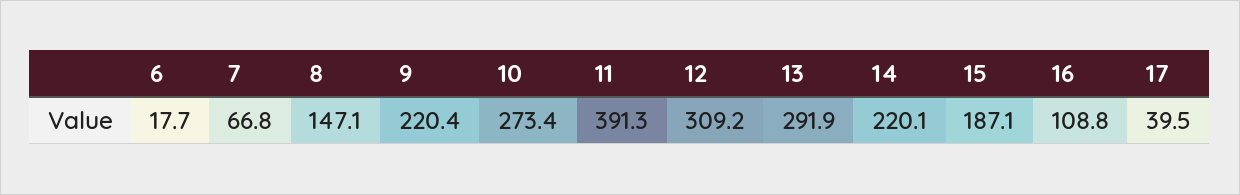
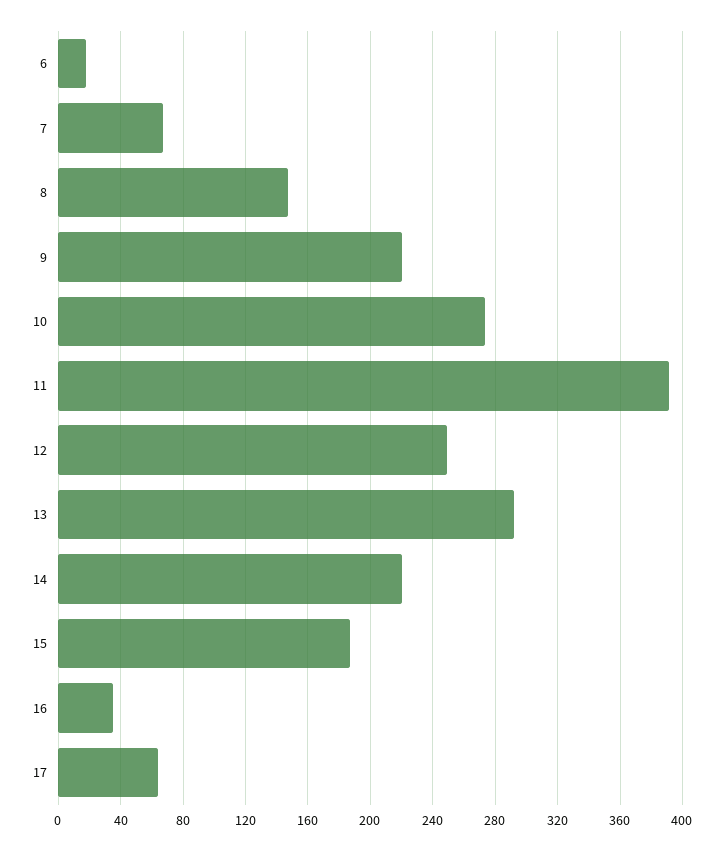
12: 309.2 -> 250
16: 108.8 -> 35
17: 39.5 -> 65

